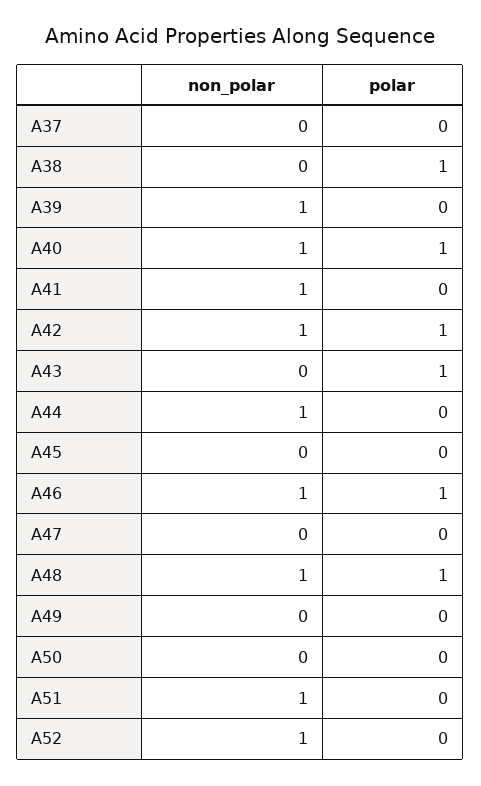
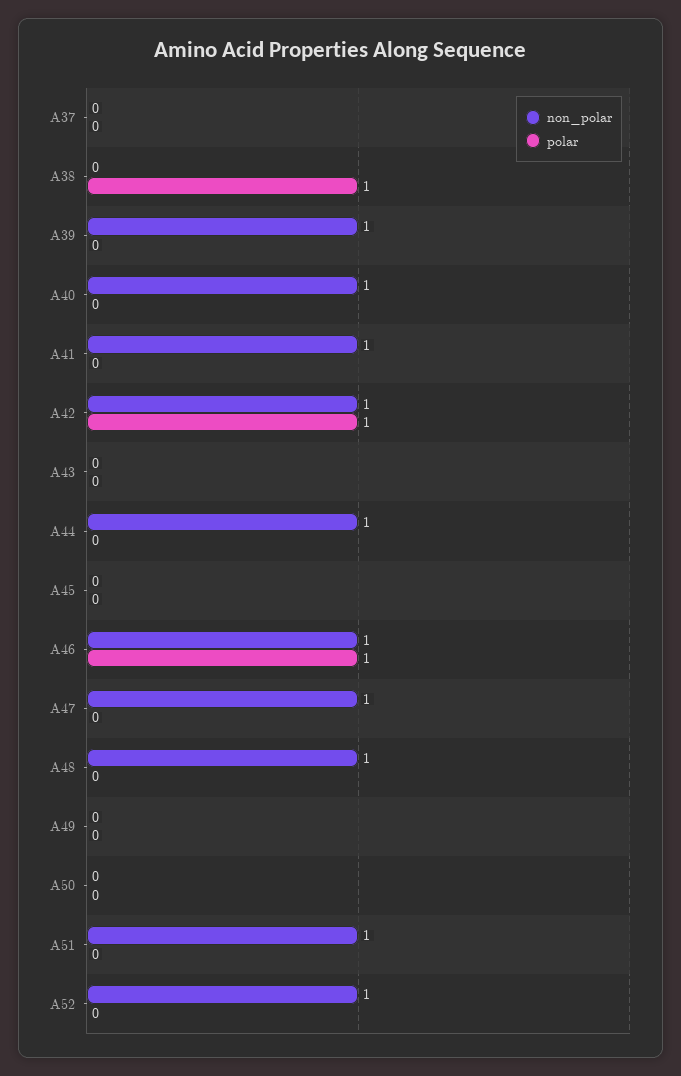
polar, A40: 1 -> 0
polar, A43: 1 -> 0
non_polar, A47: 0 -> 1
polar, A48: 1 -> 0

